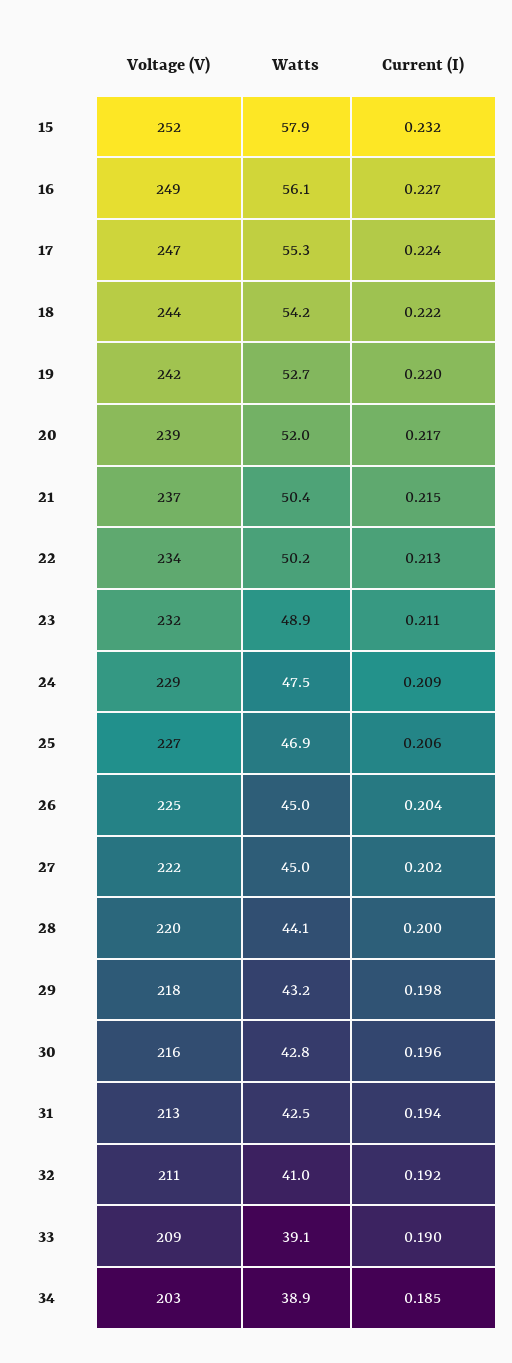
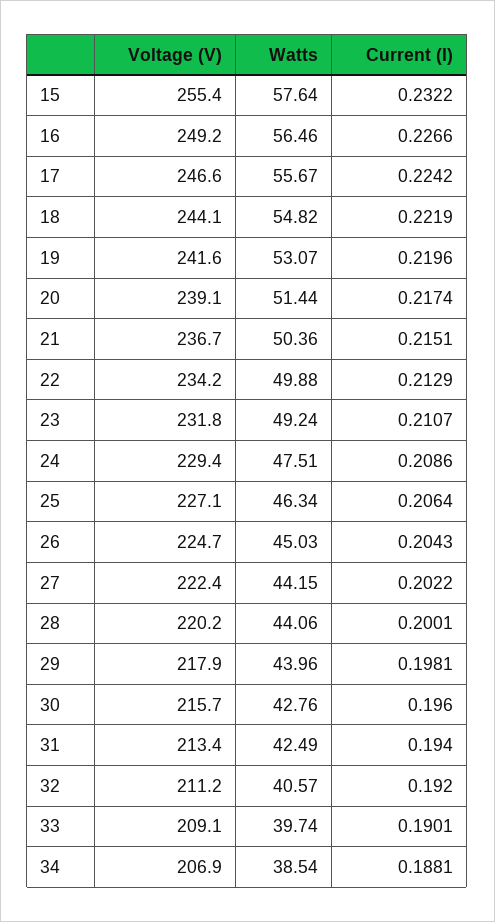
Voltage (V), 15: 252 -> 255.4
Watts, 15: 57.9 -> 57.64
Watts, 16: 56.1 -> 56.46
Watts, 17: 55.3 -> 55.67
Watts, 18: 54.2 -> 54.82
Watts, 19: 52.7 -> 53.07
Watts, 20: 52 -> 51.44
Watts, 22: 50.2 -> 49.88
Watts, 23: 48.9 -> 49.24
Watts, 25: 46.9 -> 46.34
Watts, 27: 45 -> 44.15
Watts, 29: 43.2 -> 43.96
Watts, 32: 41 -> 40.57
Watts, 33: 39.1 -> 39.74
Voltage (V), 34: 203 -> 206.9
Watts, 34: 38.9 -> 38.54
Current (I), 34: 0.185 -> 0.1881

